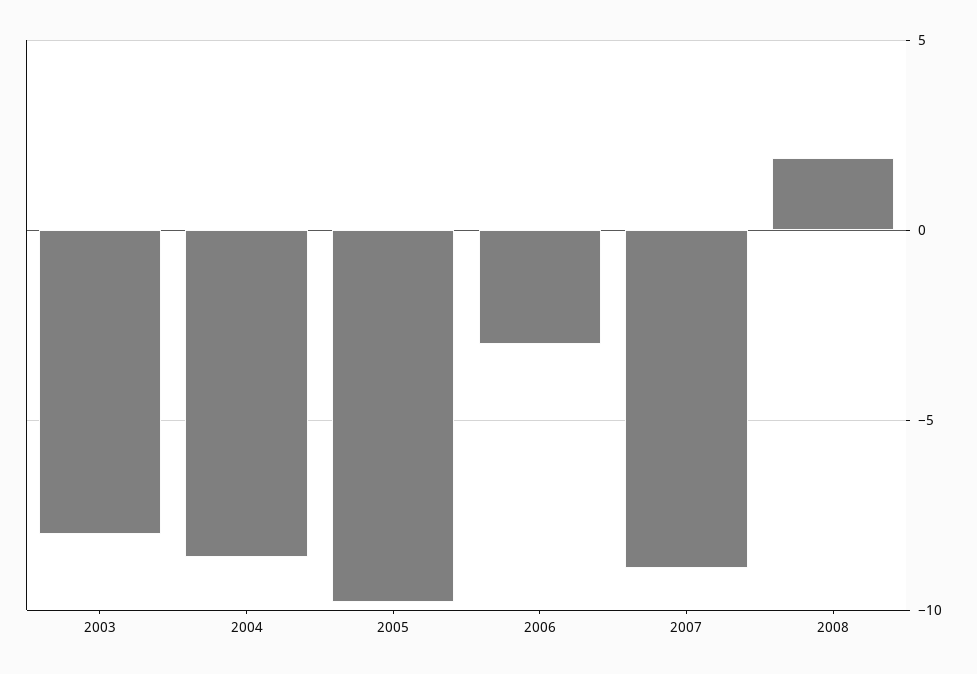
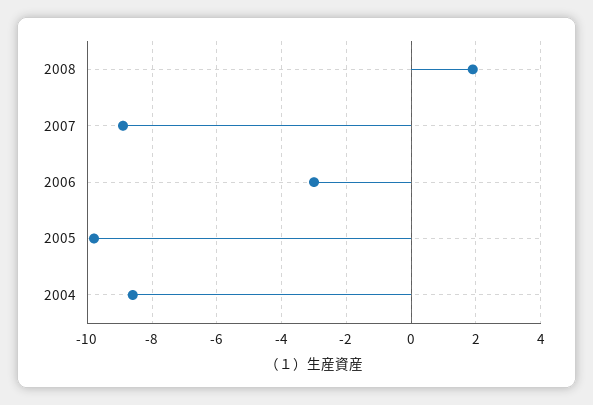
2003: -8 -> none

